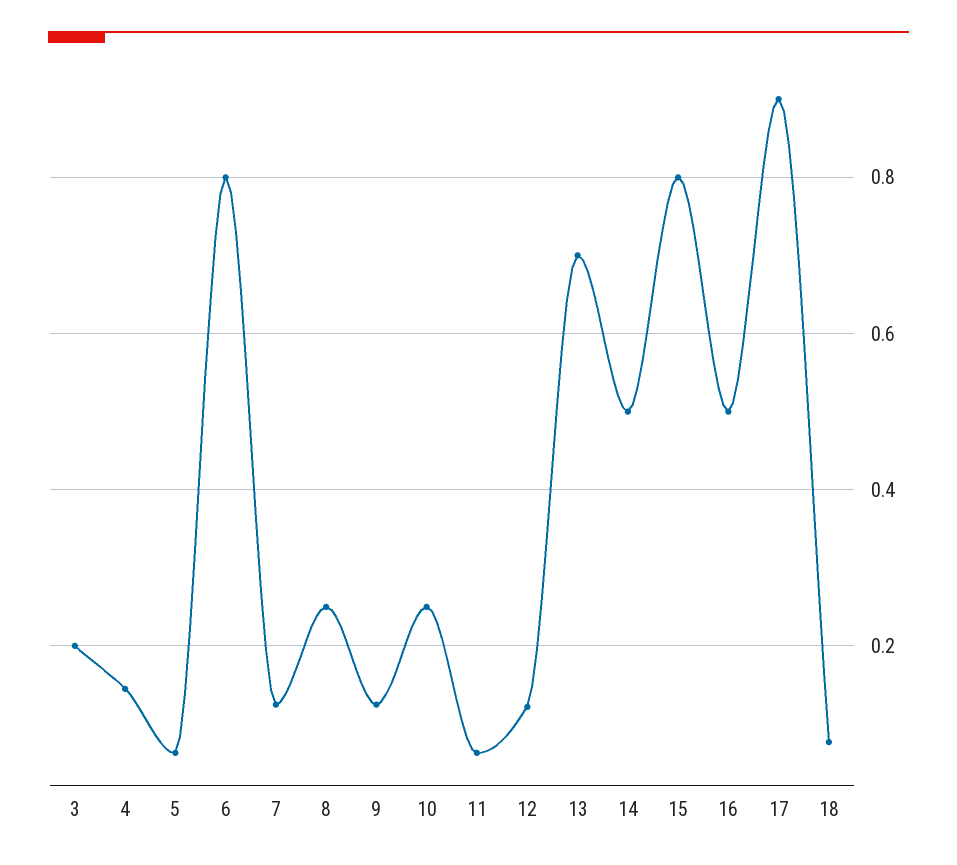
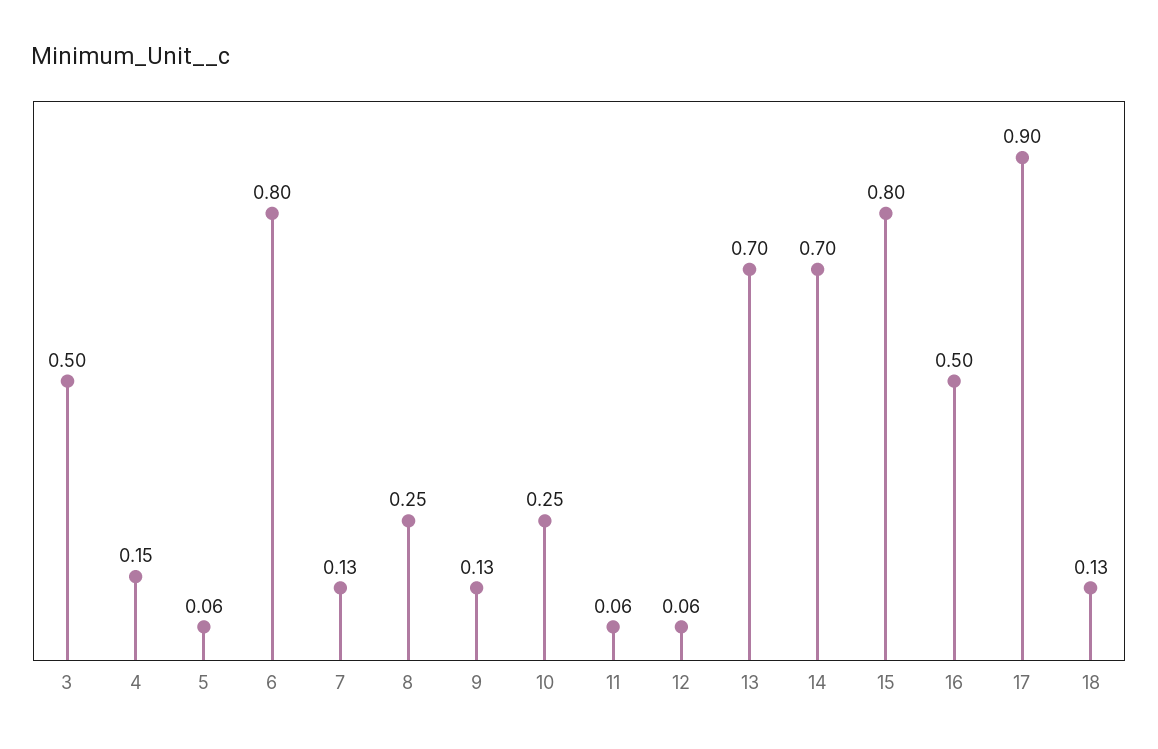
3: 0.2 -> 0.5
12: 0.12 -> 0.06
14: 0.5 -> 0.7
18: 0.08 -> 0.13

